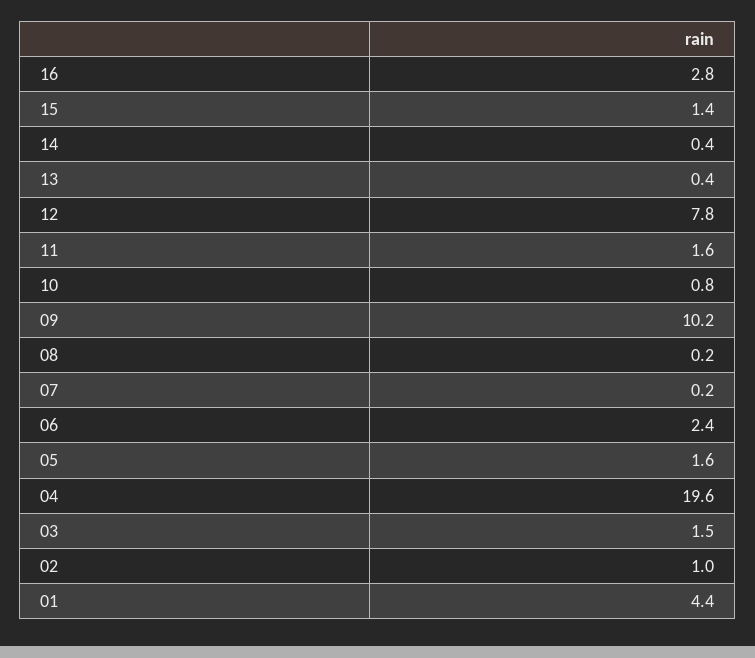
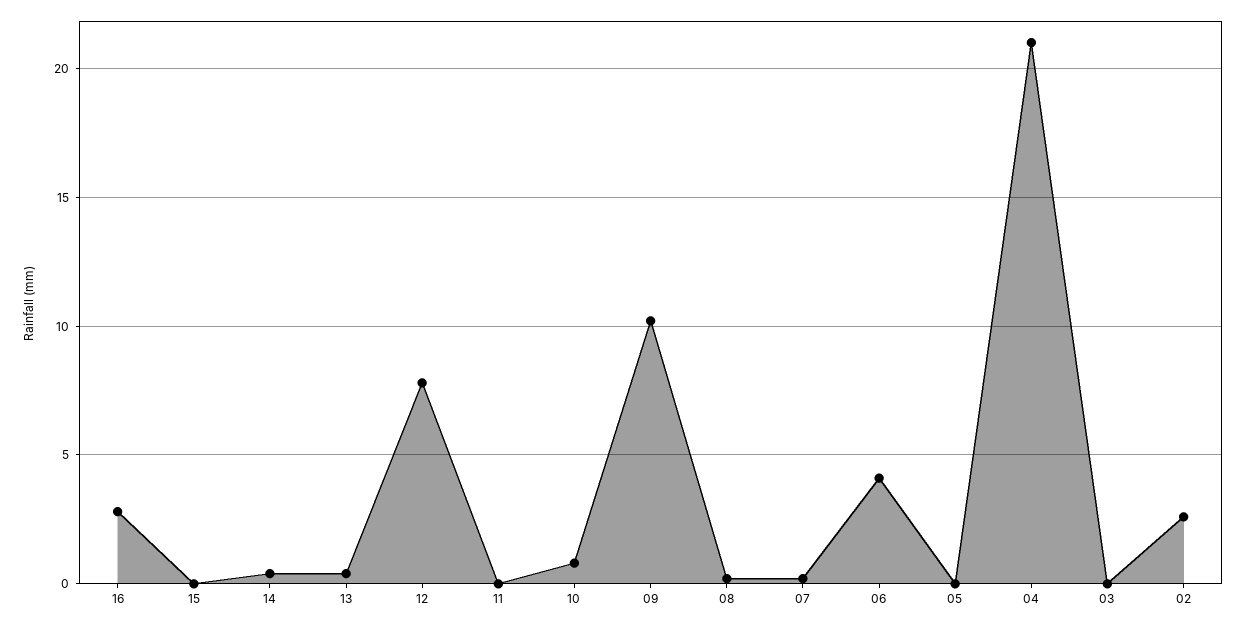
15: 1.4 -> 0
11: 1.6 -> 0
06: 2.4 -> 4
05: 1.6 -> 0
04: 19.6 -> 21
03: 1.5 -> 0
02: 1 -> 2.5
01: 4.4 -> none

